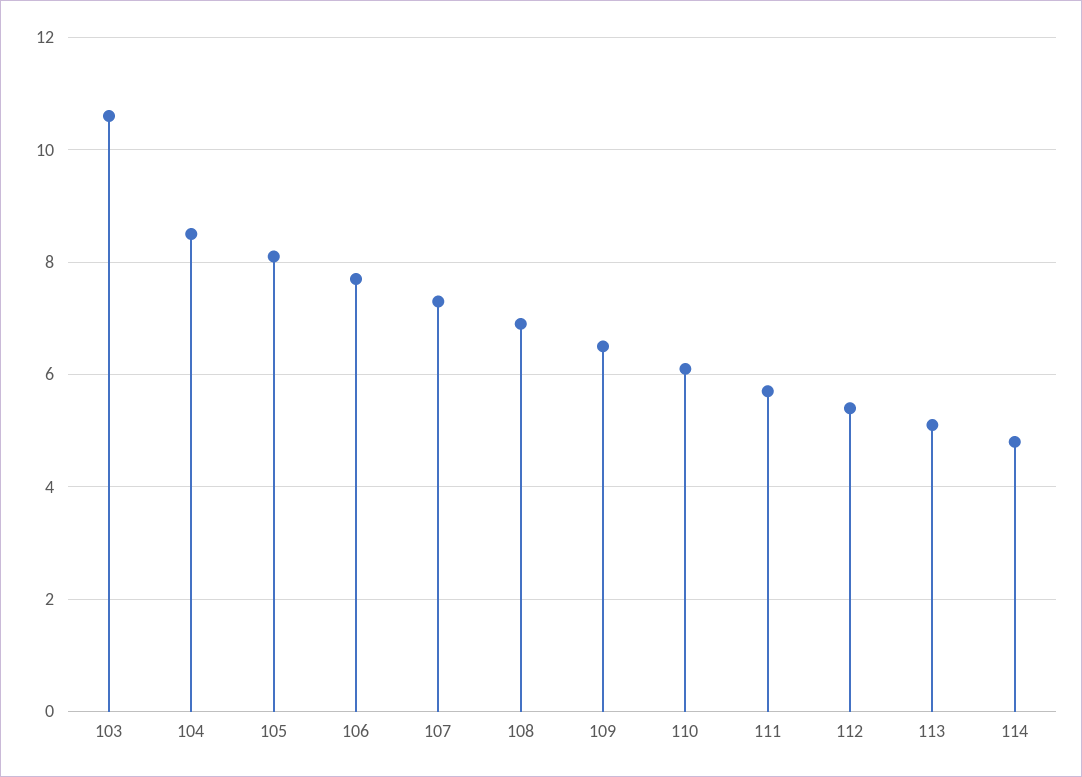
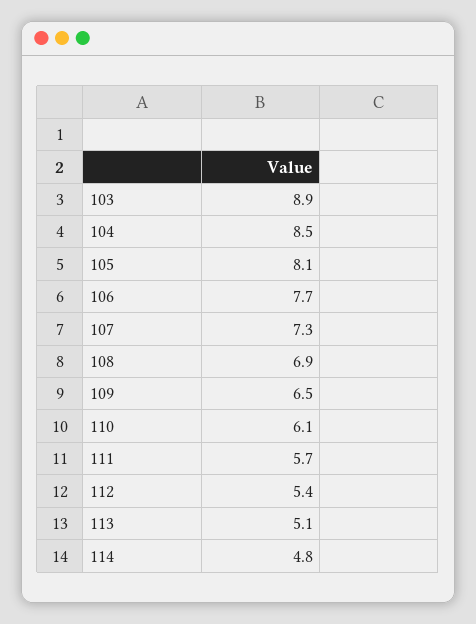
103: 10.5 -> 8.9

